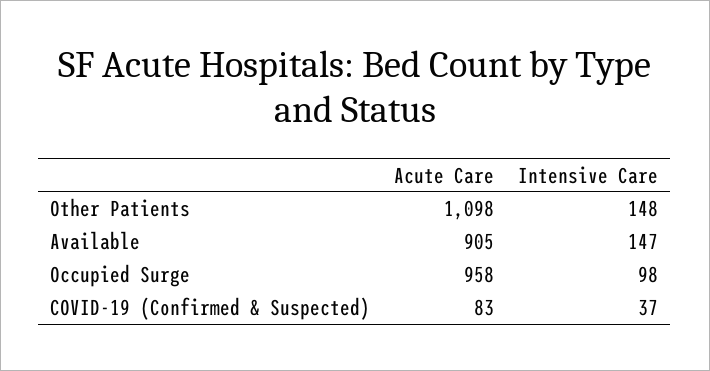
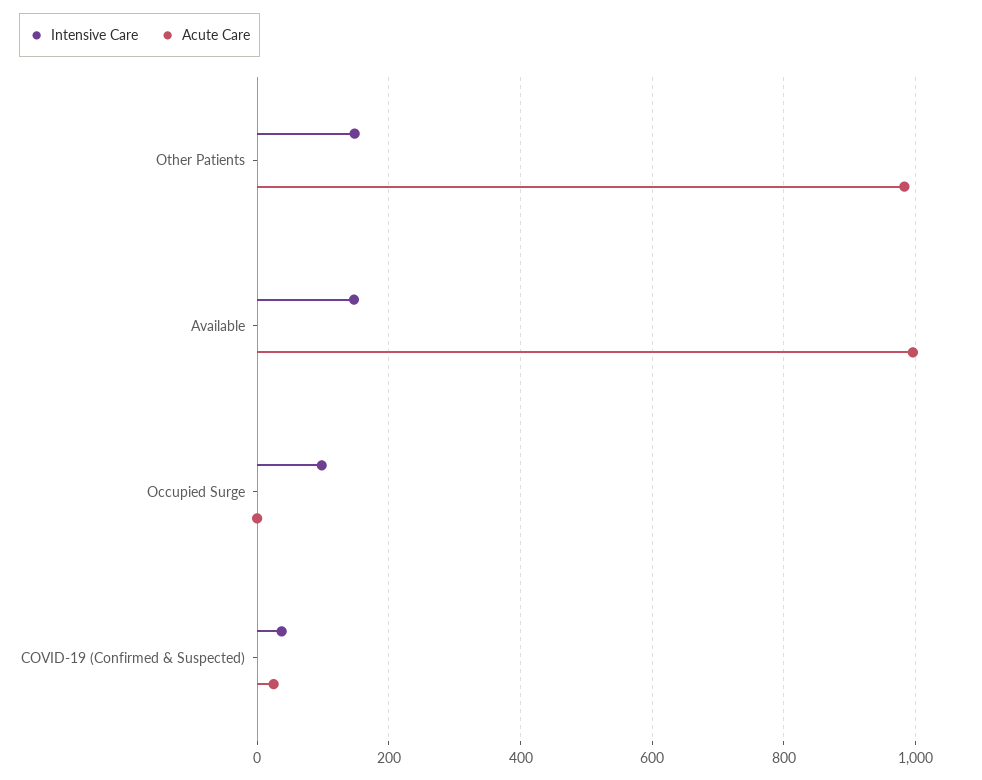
Acute Care, Other Patients: 1098 -> 980
Acute Care, Available: 905 -> 1000
Acute Care, Occupied Surge: 958 -> 0
Acute Care, COVID-19 (Confirmed & Suspected): 83 -> 20

